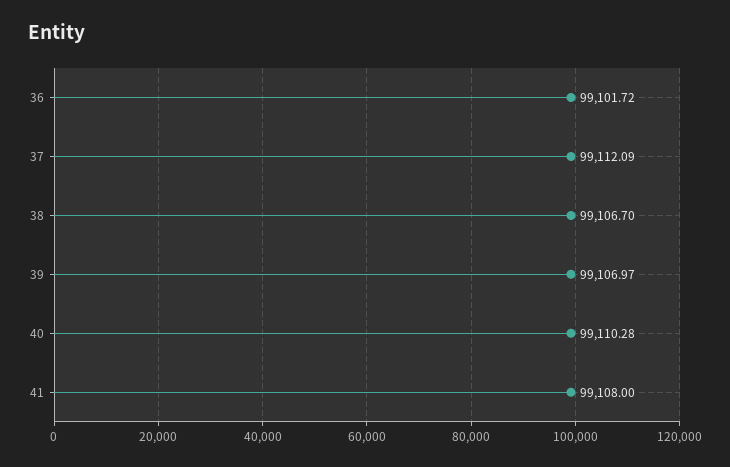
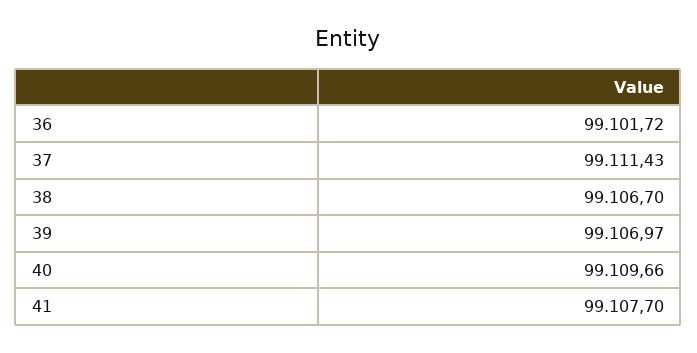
37: 99112.09 -> 99111.43
40: 99110.28 -> 99109.66
41: 99108 -> 99107.7

